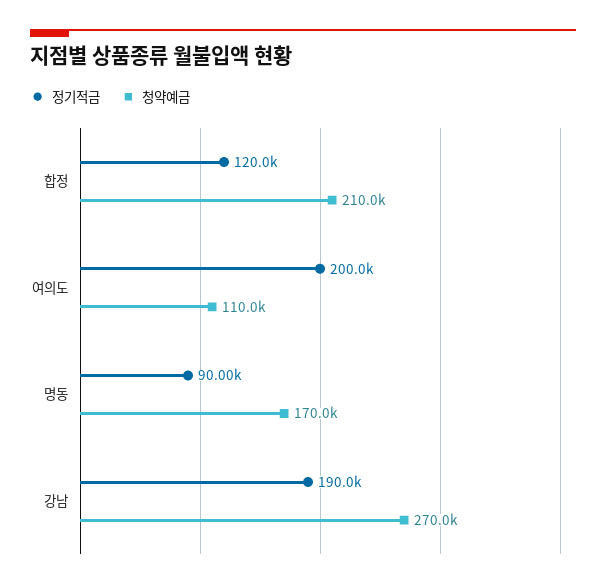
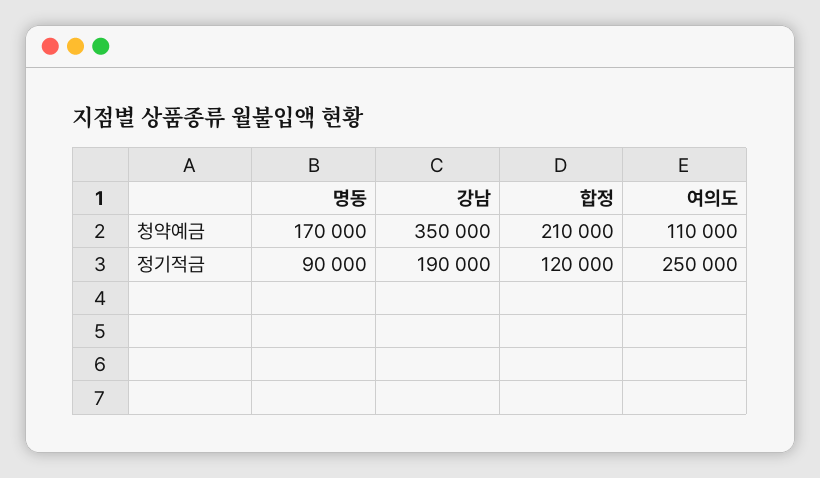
정기적금, 여의도: 200000 -> 250000
청약예금, 강남: 270000 -> 350000

